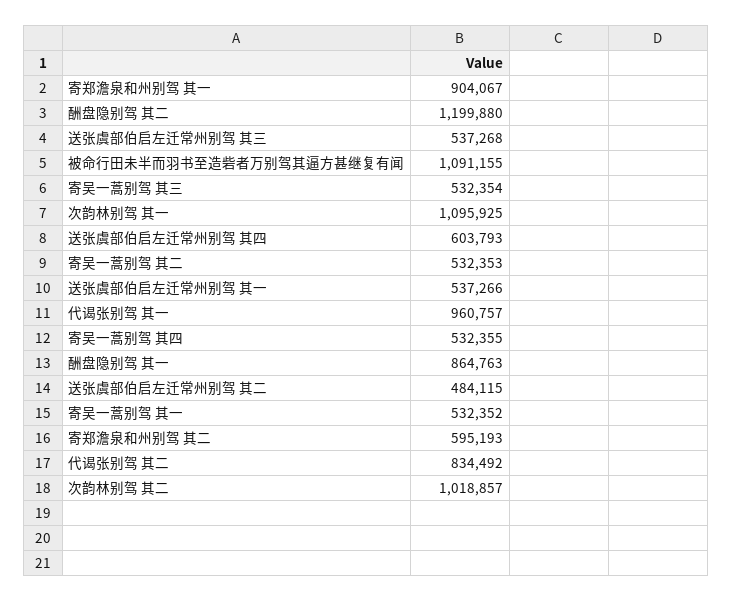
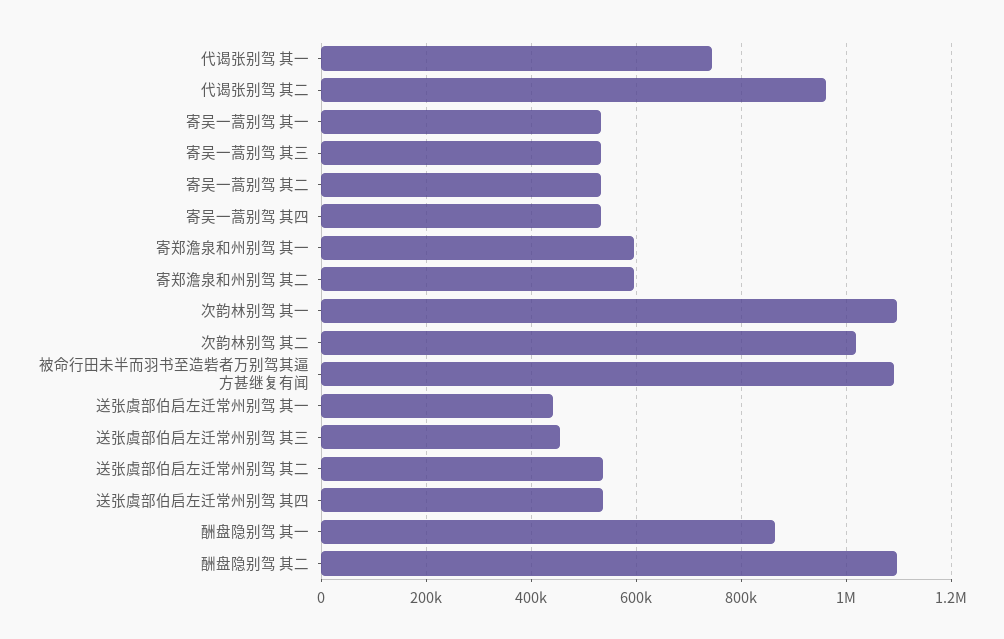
寄郑澹泉和州别驾 其一: 904067 -> 600000
酬盘隐别驾 其二: 1199880 -> 1100000
送张虞部伯启左迁常州别驾 其三: 537268 -> 460000
送张虞部伯启左迁常州别驾 其四: 603793 -> 540000
送张虞部伯启左迁常州别驾 其一: 537266 -> 440000
代谒张别驾 其一: 960757 -> 740000
送张虞部伯启左迁常州别驾 其二: 484115 -> 540000
代谒张别驾 其二: 834492 -> 960000

